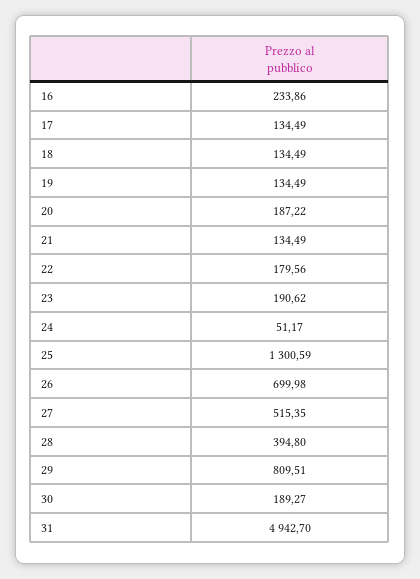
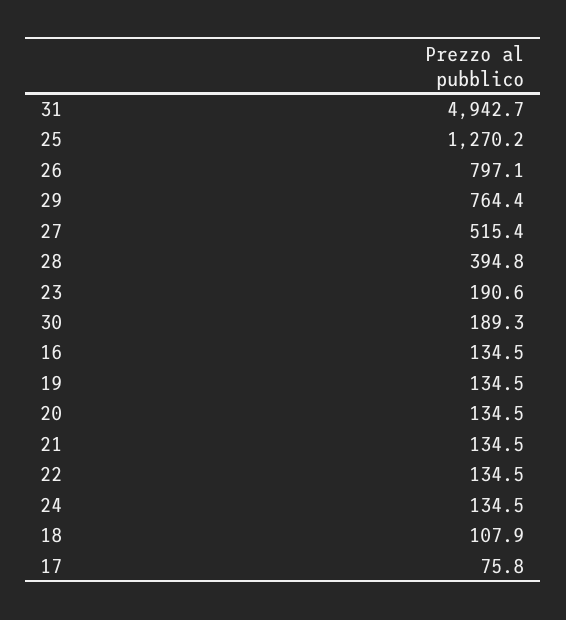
16: 233.86 -> 134.5
17: 134.49 -> 75.8
18: 134.49 -> 107.9
20: 187.22 -> 134.5
22: 179.56 -> 134.5
24: 51.17 -> 134.5
25: 1300.59 -> 1270.2
26: 699.98 -> 797.1
29: 809.51 -> 764.4

